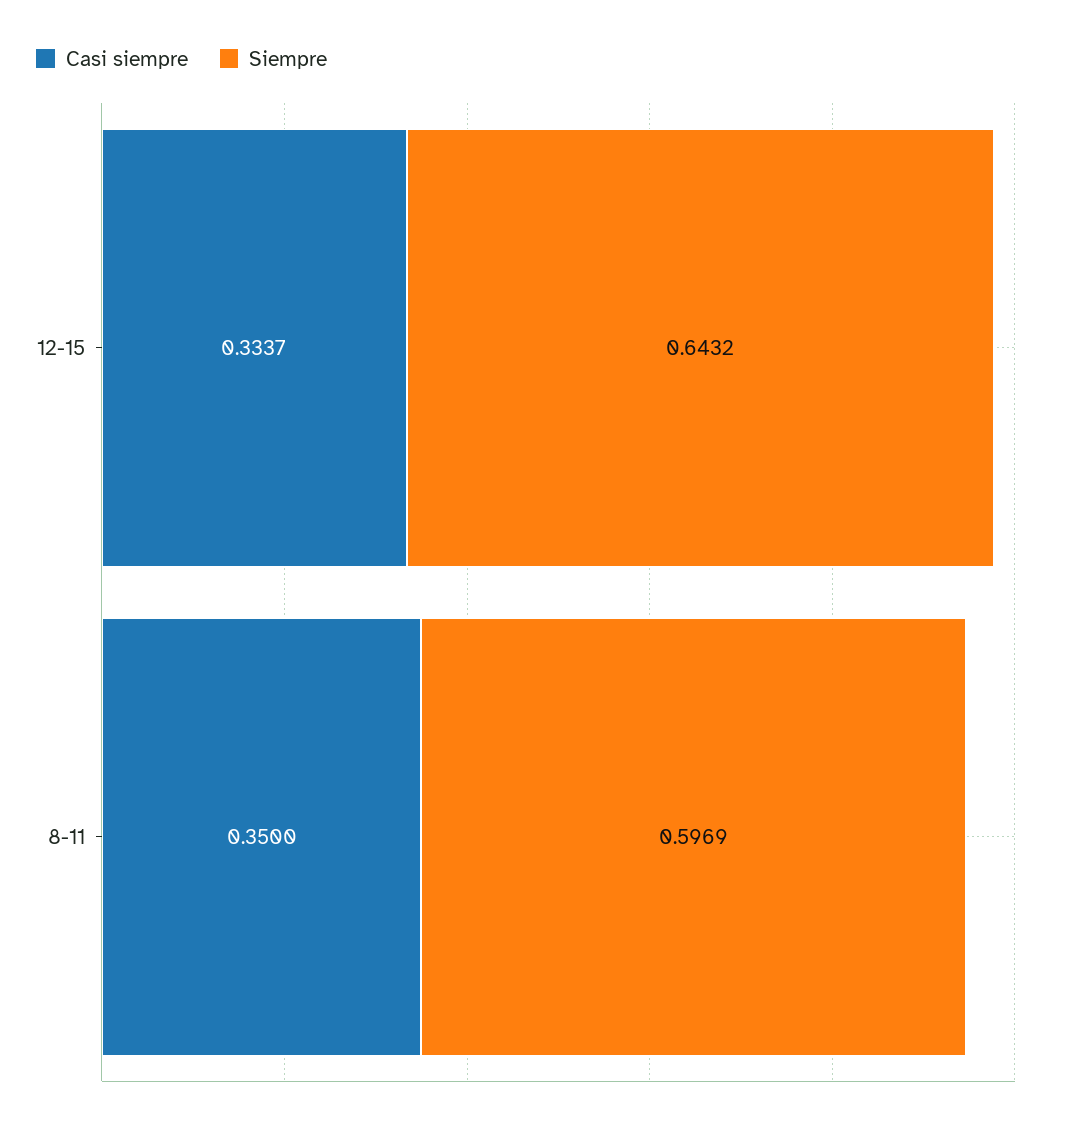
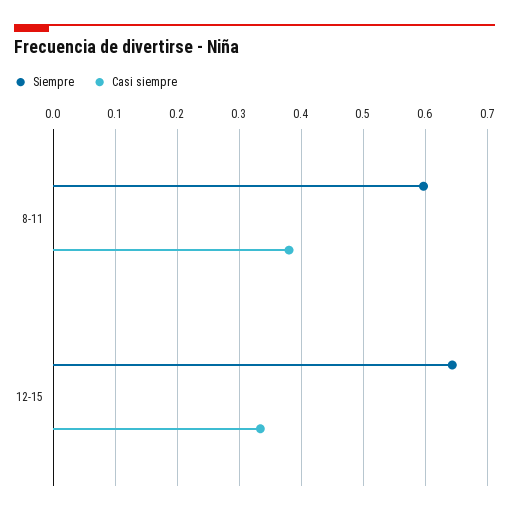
Casi siempre, 8-11: 0.35 -> 0.38

